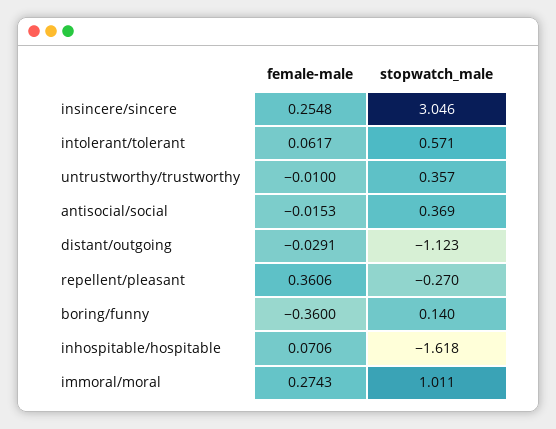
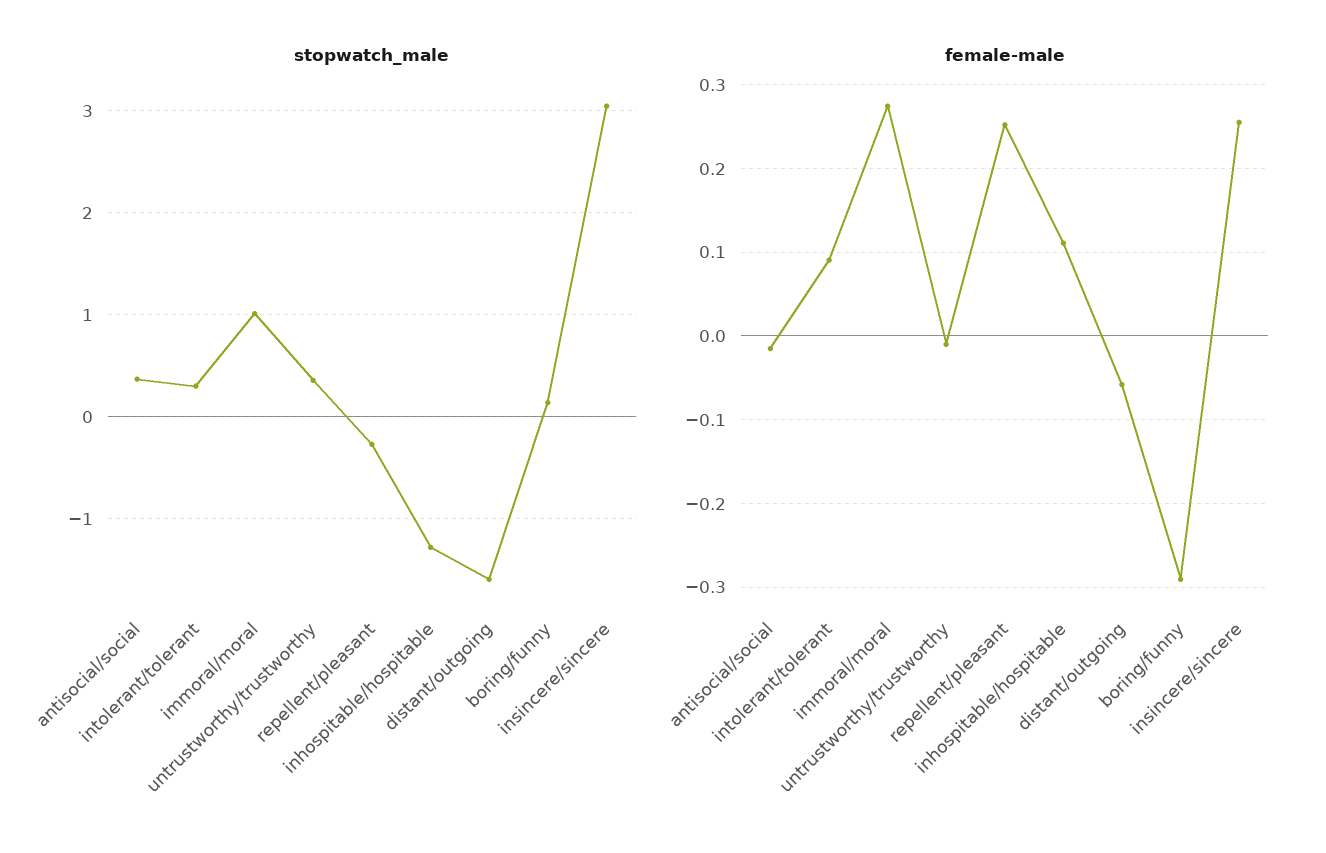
female-male, intolerant/tolerant: 0.0617 -> 0.09
stopwatch_male, intolerant/tolerant: 0.571 -> 0.3
female-male, distant/outgoing: -0.0291 -> -0.06
stopwatch_male, distant/outgoing: -1.123 -> -1.6
female-male, repellent/pleasant: 0.3606 -> 0.25
female-male, boring/funny: -0.36 -> -0.29
female-male, inhospitable/hospitable: 0.0706 -> 0.11
stopwatch_male, inhospitable/hospitable: -1.618 -> -1.3

